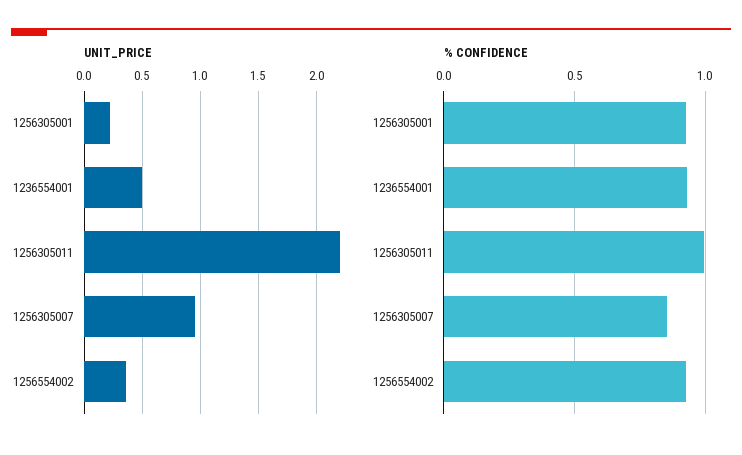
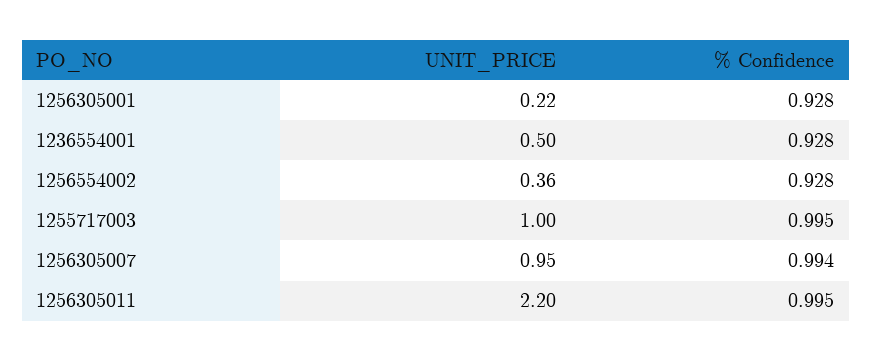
% CONFIDENCE, 1256305007: 0.85 -> 0.994
UNIT_PRICE, 1255717003: none -> 1
% CONFIDENCE, 1255717003: none -> 0.995

